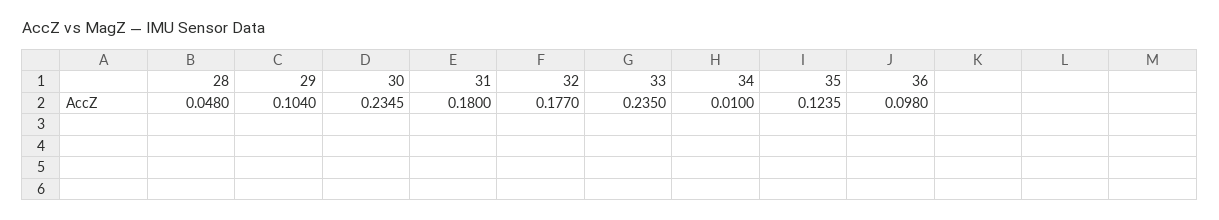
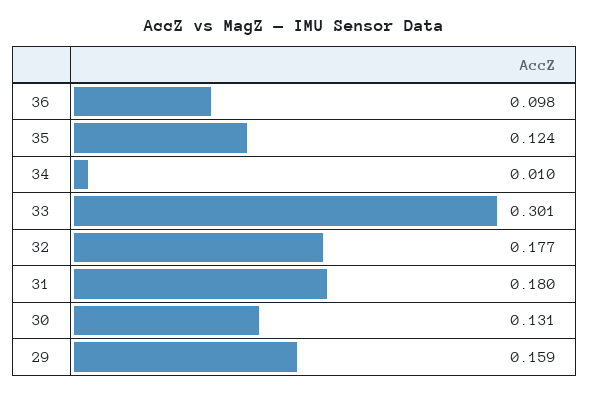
28: 0.048 -> none
29: 0.104 -> 0.159
30: 0.2345 -> 0.131
33: 0.235 -> 0.301

